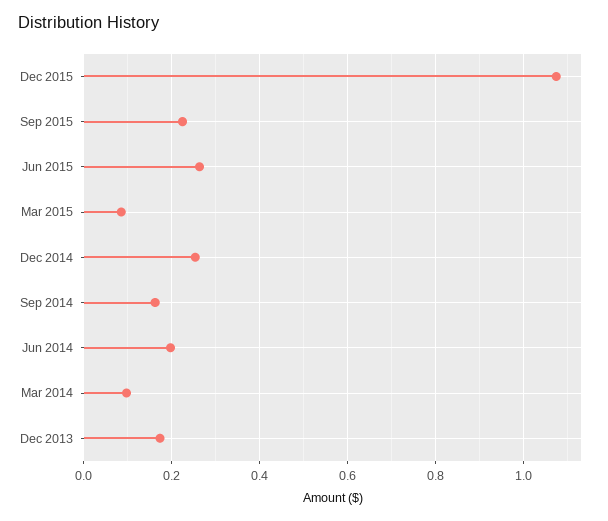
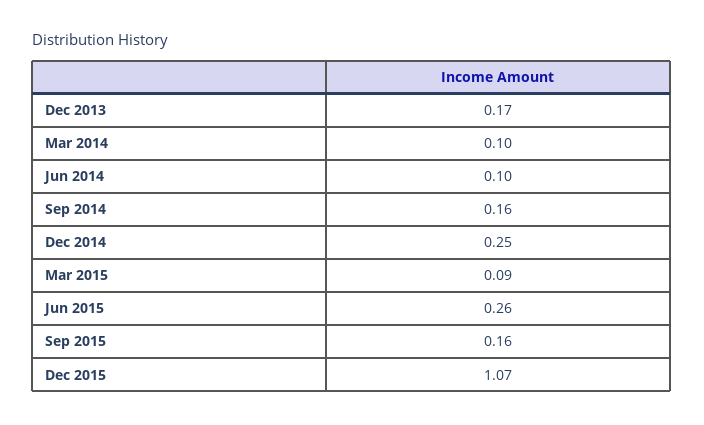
Sep 2015: 0.22 -> 0.16
Jun 2014: 0.2 -> 0.1

